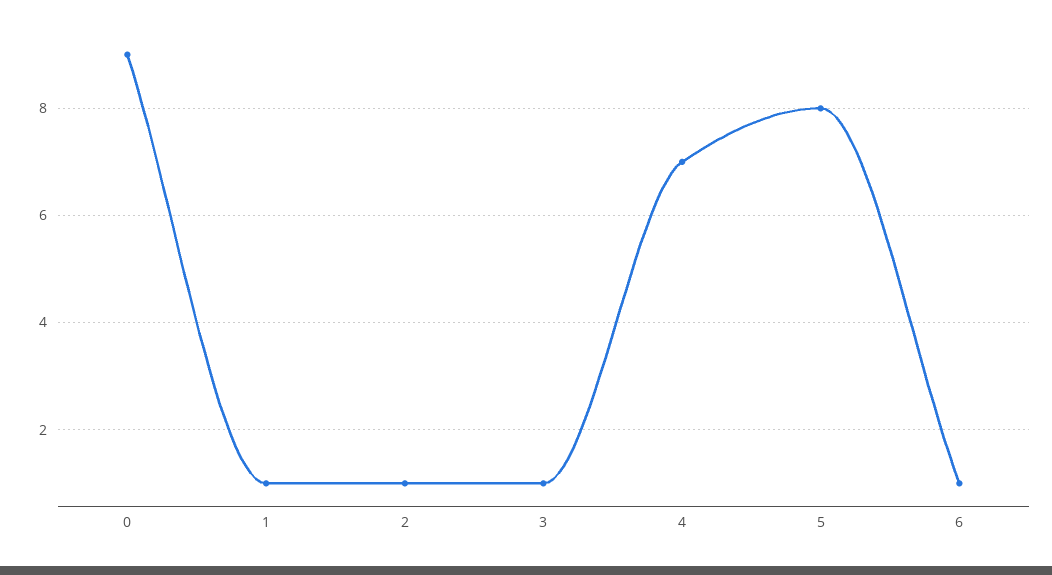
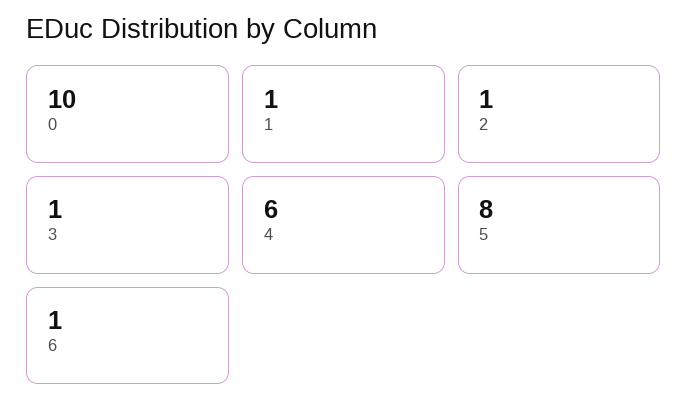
0: 9 -> 10
4: 7 -> 6

